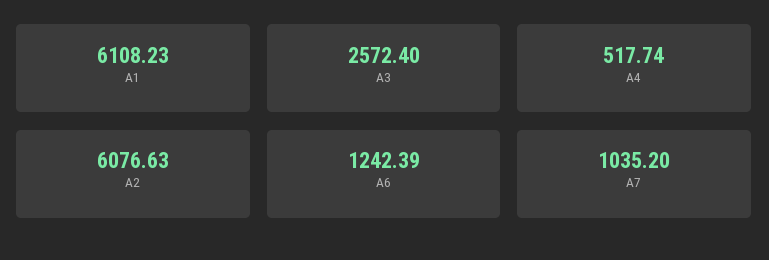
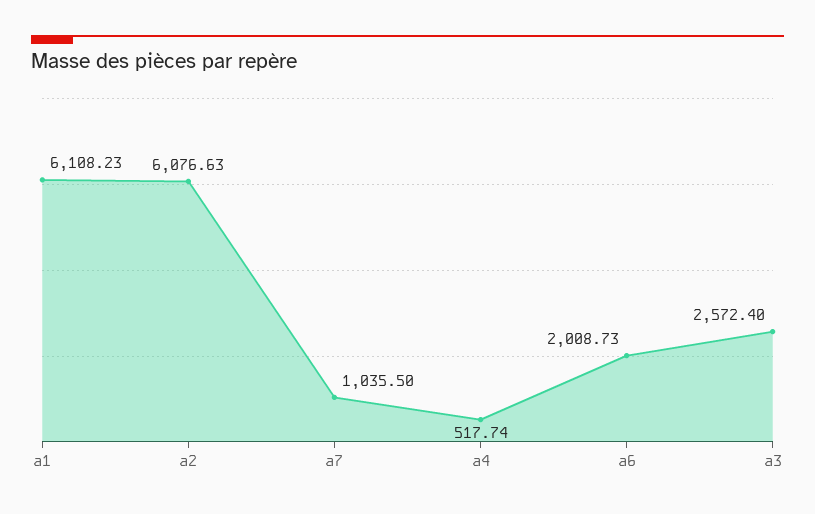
A6: 1242.39 -> 2008.73
A7: 1035.2 -> 1035.5

